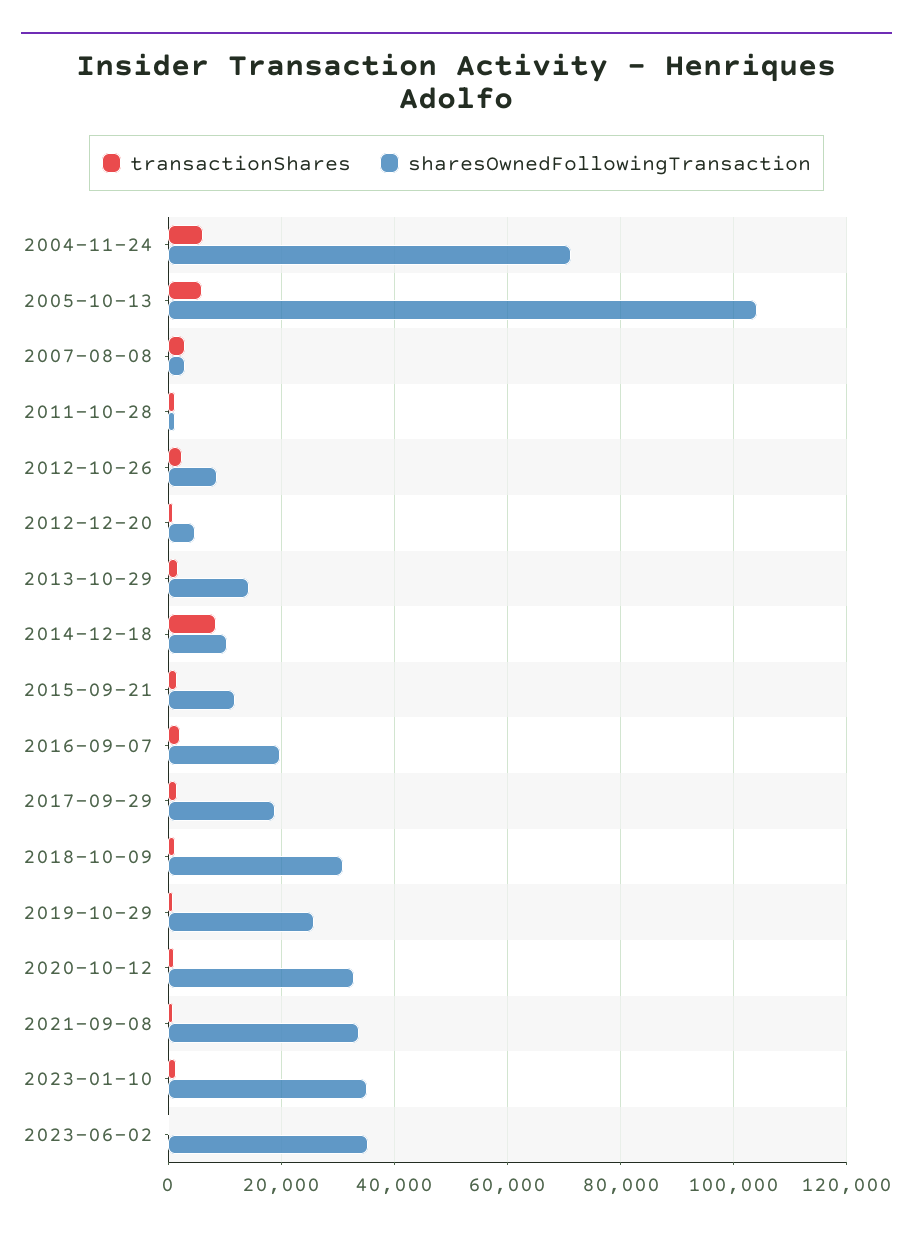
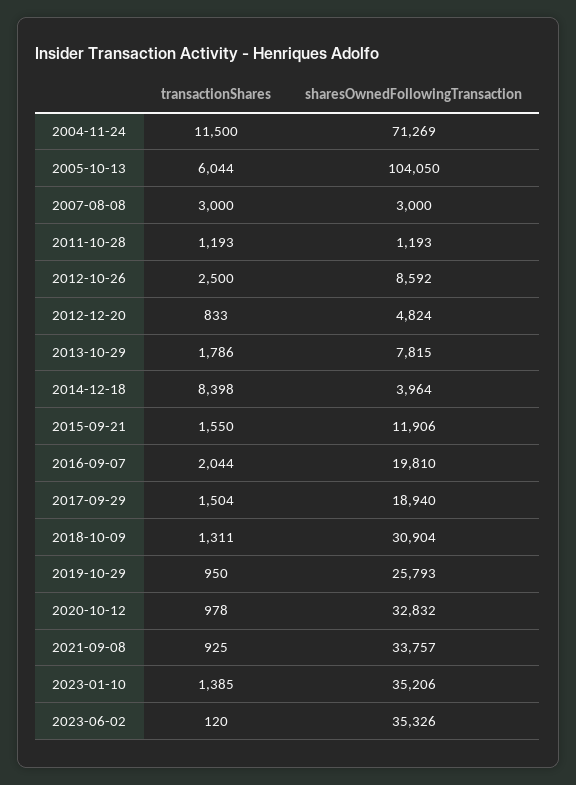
transactionShares, 2004-11-24: 6000 -> 11500
sharesOwnedFollowingTransaction, 2013-10-29: 14000 -> 7815
sharesOwnedFollowingTransaction, 2014-12-18: 10000 -> 3964

